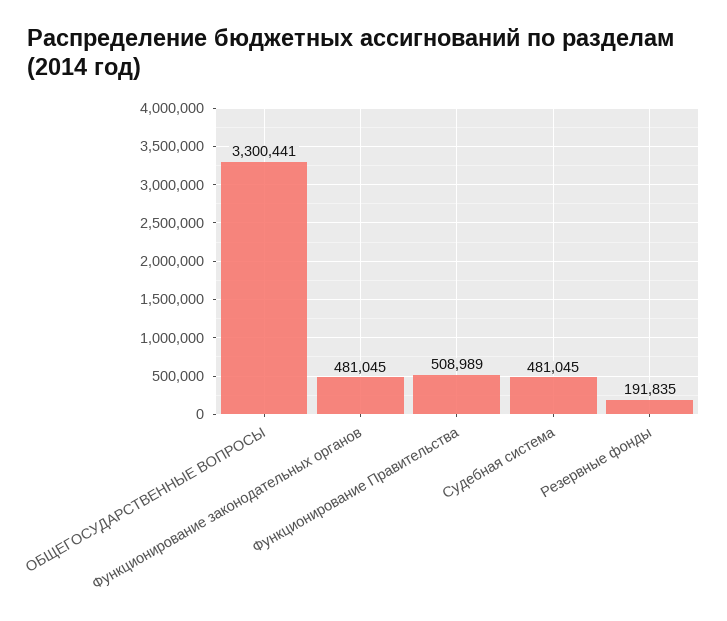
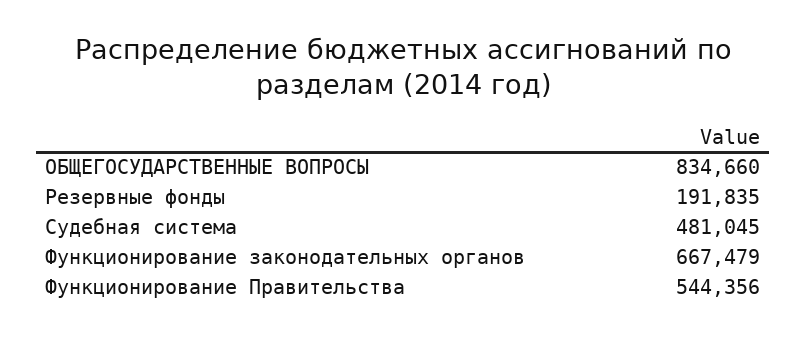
ОБЩЕГОСУДАРСТВЕННЫЕ ВОПРОСЫ: 3300441 -> 834660
Функционирование законодательных органов: 481045 -> 667479
Функционирование Правительства: 508989 -> 544356

